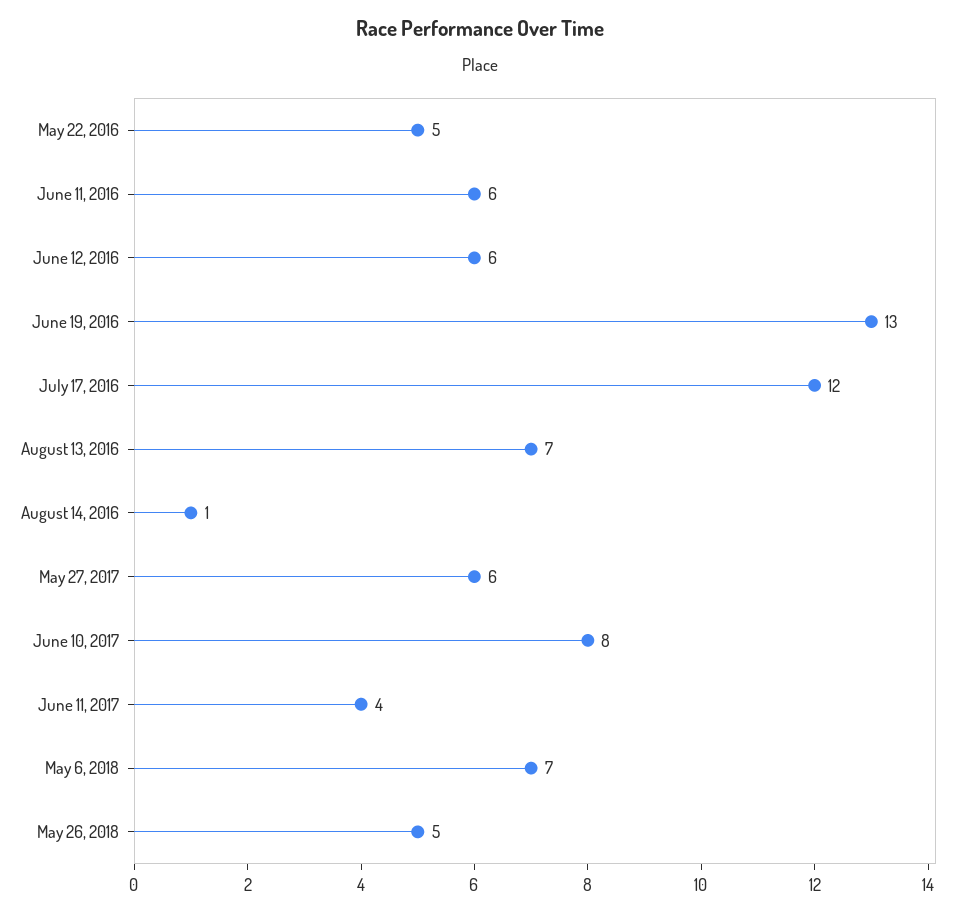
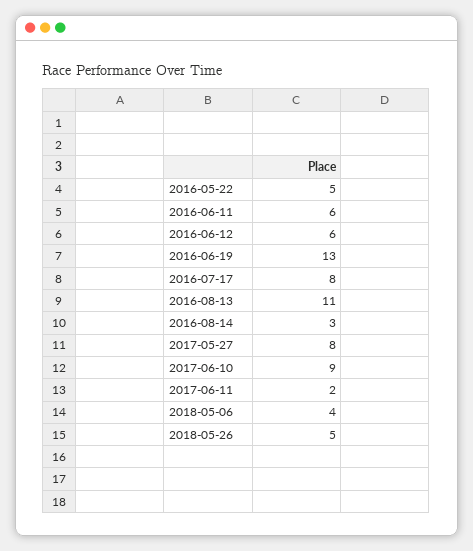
July 17, 2016: 12 -> 8
August 13, 2016: 7 -> 11
August 14, 2016: 1 -> 3
May 27, 2017: 6 -> 8
June 10, 2017: 8 -> 9
June 11, 2017: 4 -> 2
May 6, 2018: 7 -> 4

